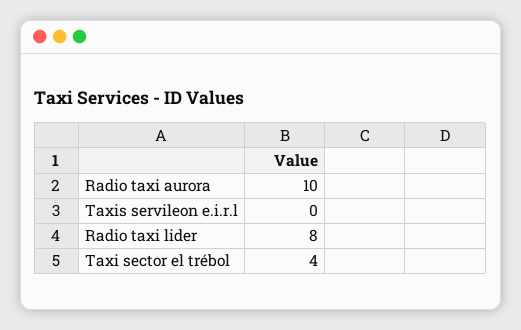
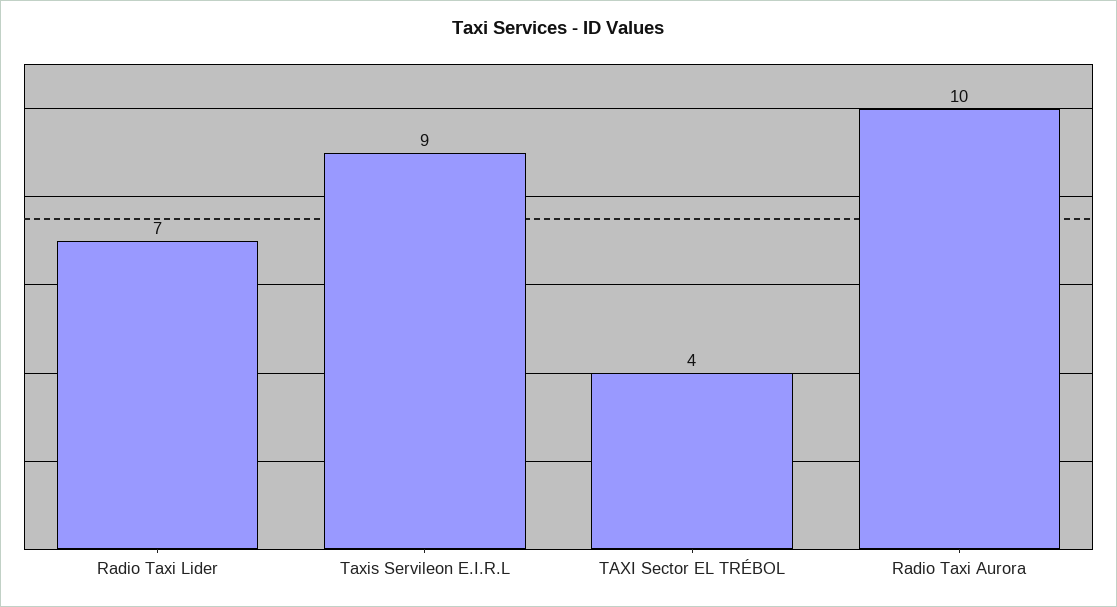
Taxis servileon e.i.r.l: 0 -> 9
Radio taxi lider: 8 -> 7

